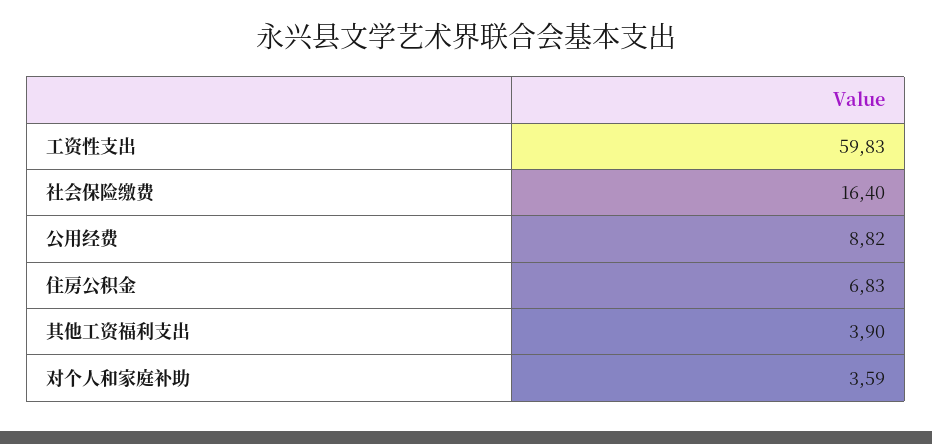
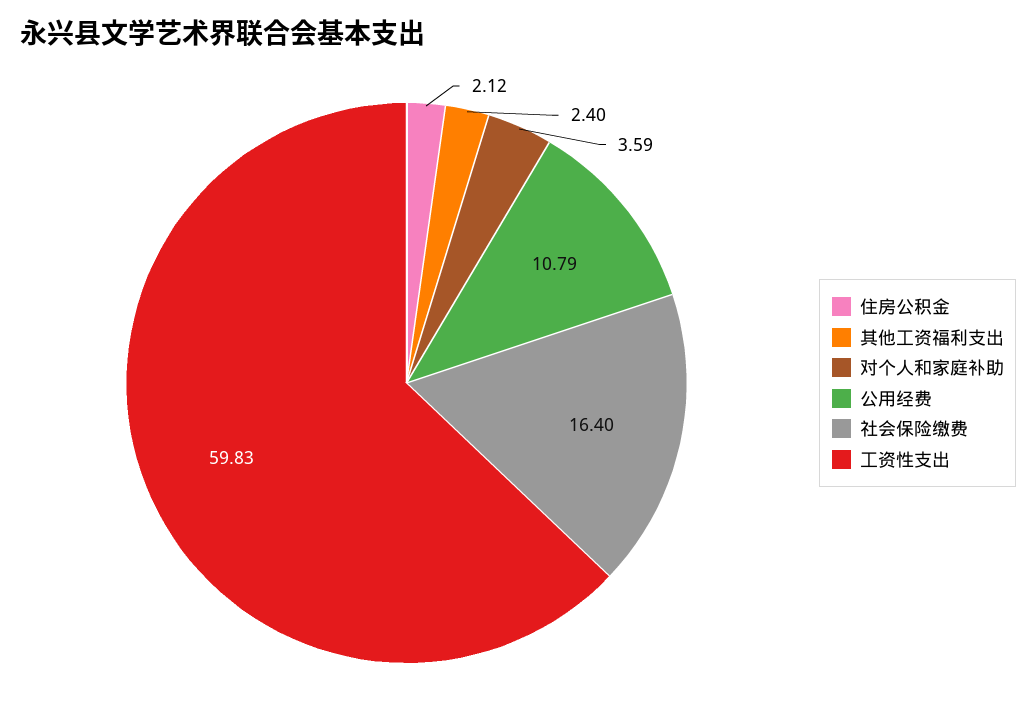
公用经费: 8.82 -> 10.79
住房公积金: 6.83 -> 2.12
其他工资福利支出: 3.9 -> 2.4

